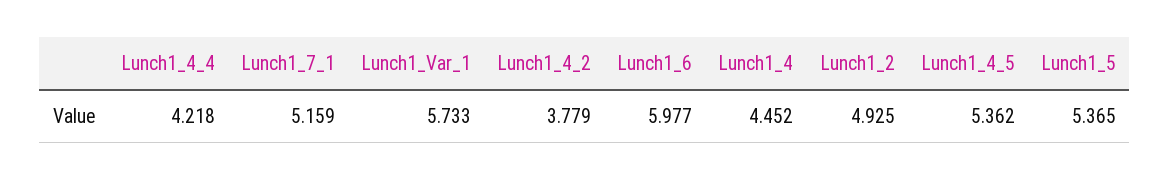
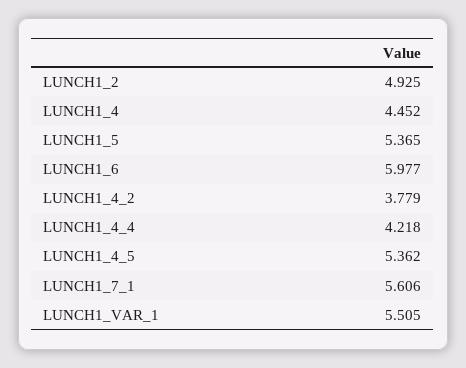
Lunch1_7_1: 5.159 -> 5.606
Lunch1_Var_1: 5.733 -> 5.505

